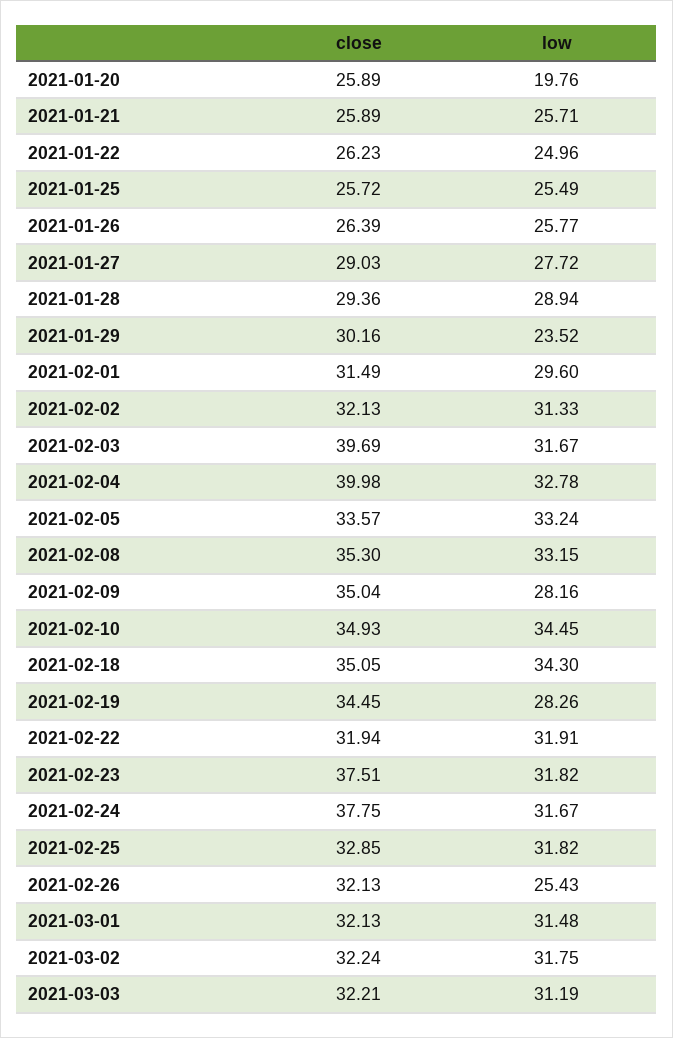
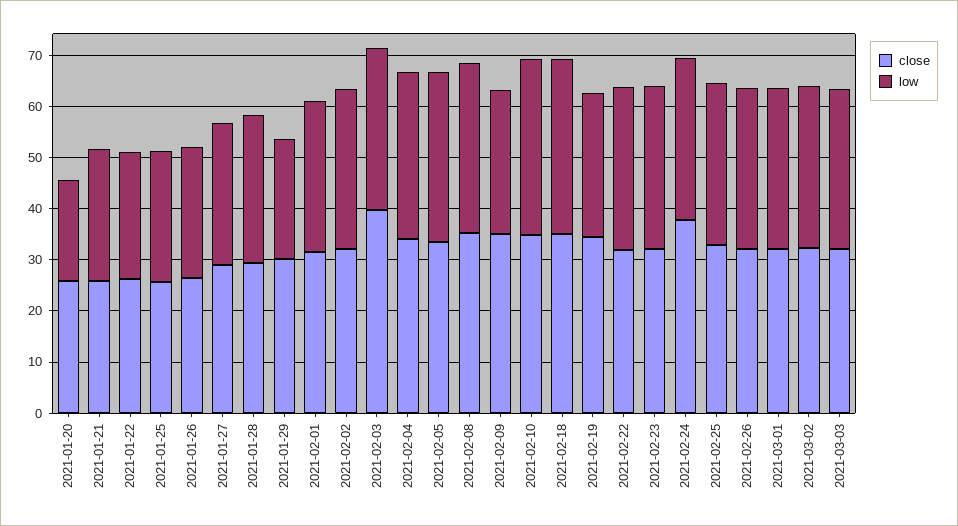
close, 2021-02-04: 39.98 -> 34
close, 2021-02-23: 37.51 -> 32
low, 2021-02-26: 25.43 -> 32

